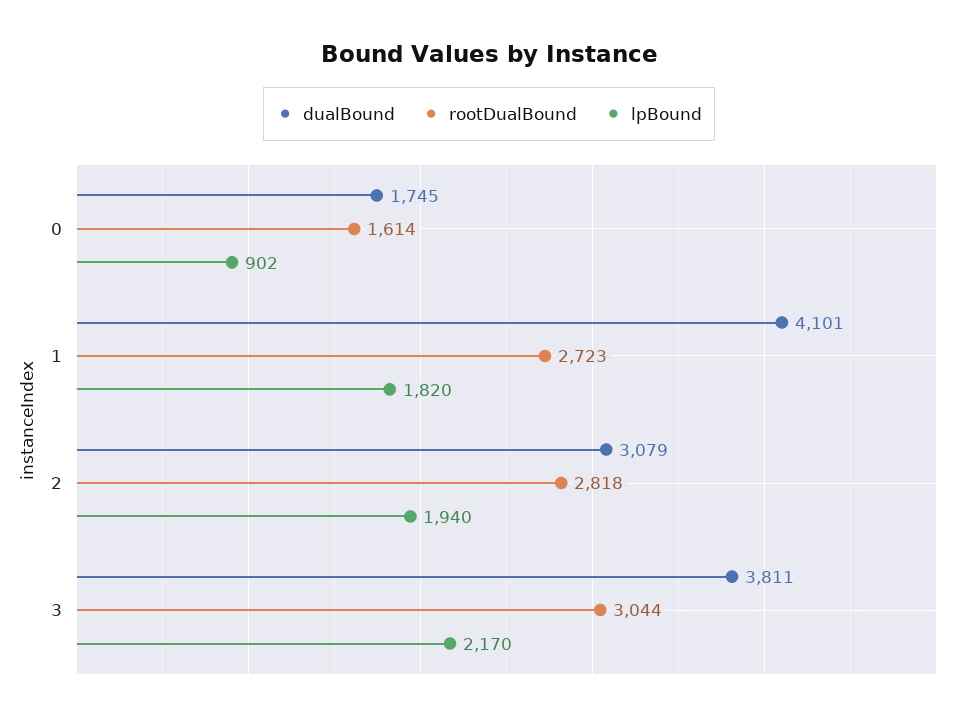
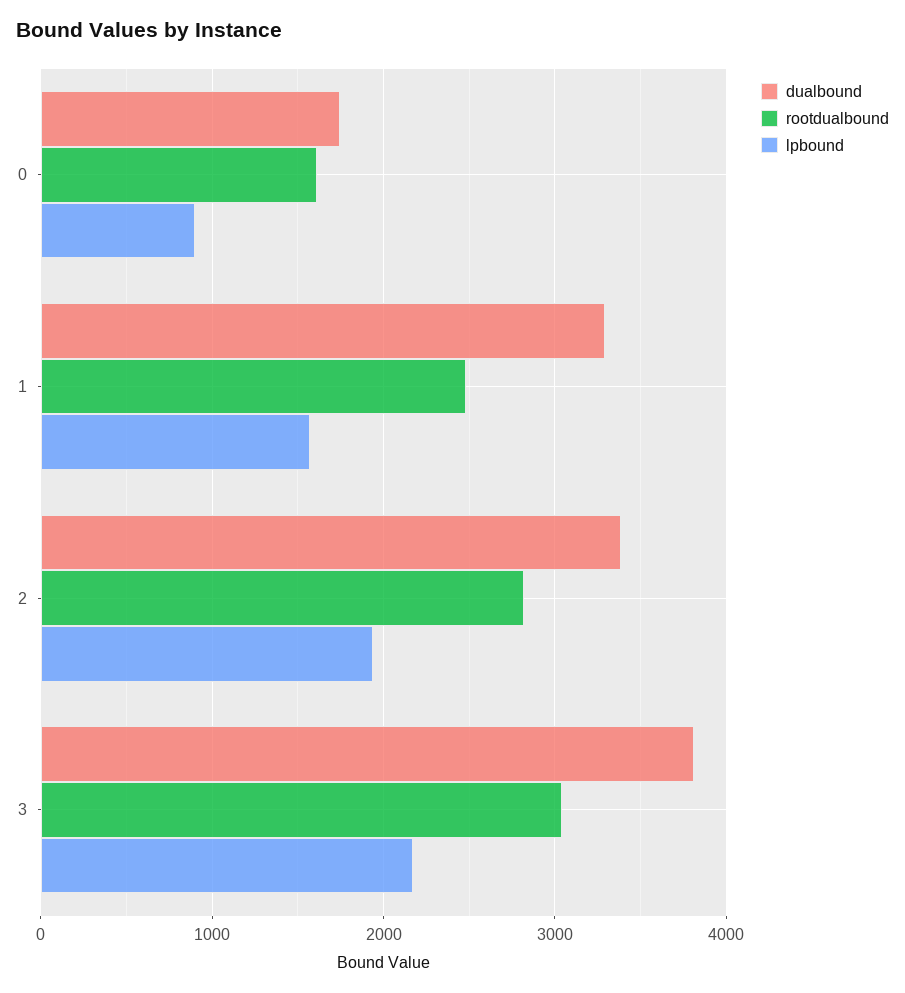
dualBound, 1: 4101 -> 3300
rootDualBound, 1: 2723 -> 2500
lpBound, 1: 1820 -> 1600
dualBound, 2: 3079 -> 3400

